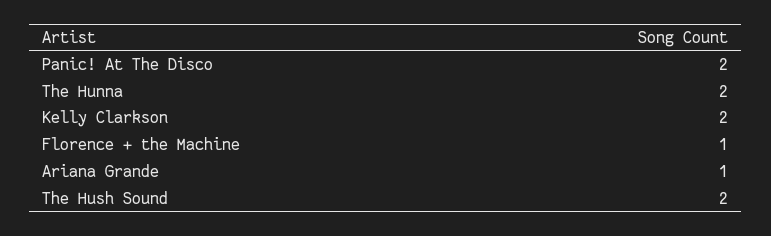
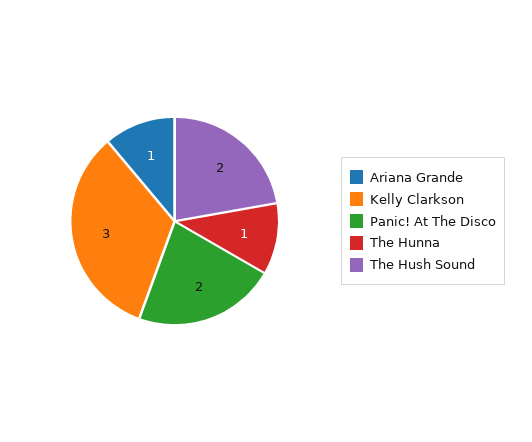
The Hunna: 2 -> 1
Kelly Clarkson: 2 -> 3
Florence + the Machine: 1 -> none

